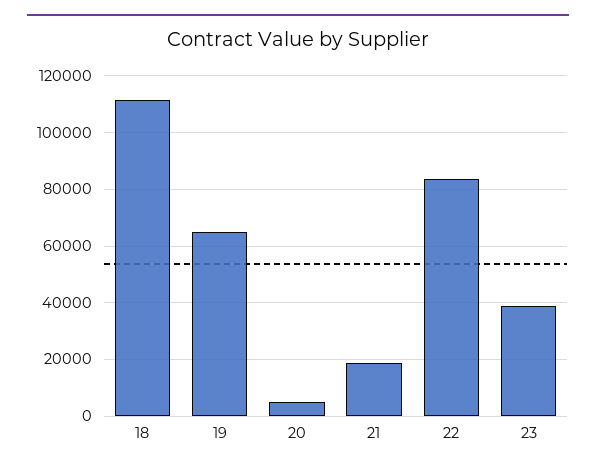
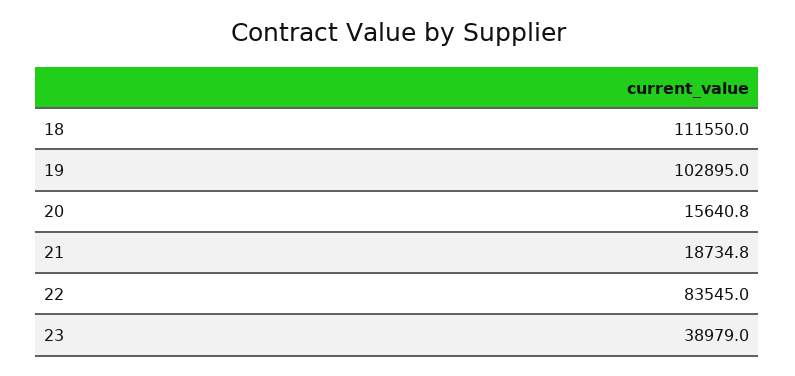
19: 65000 -> 102895
20: 5000 -> 15640.8

